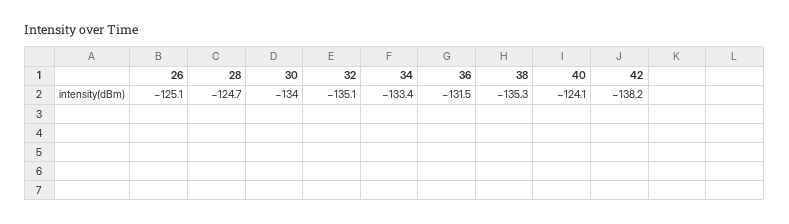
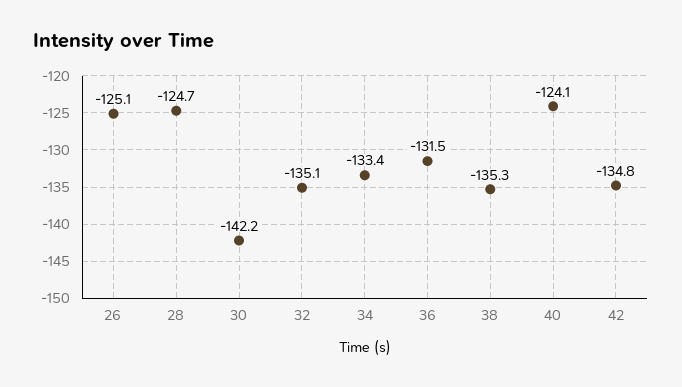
30: -134 -> -142.2
42: -138.2 -> -134.8

